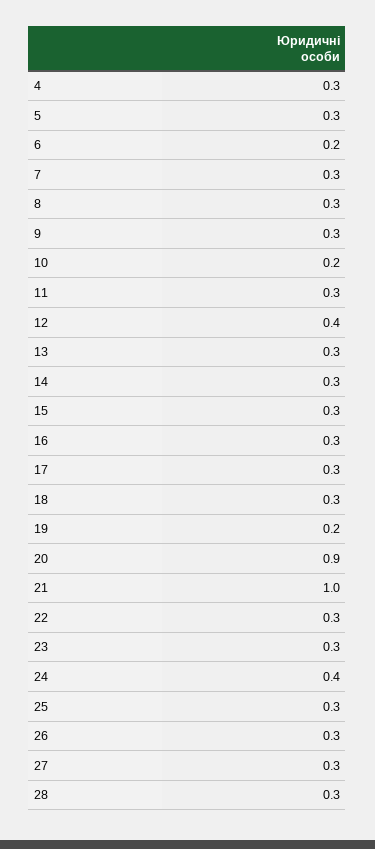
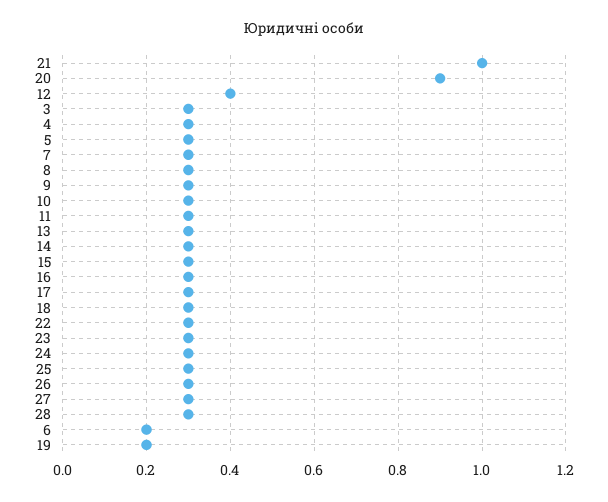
10: 0.2 -> 0.3
24: 0.4 -> 0.3
3: none -> 0.3

